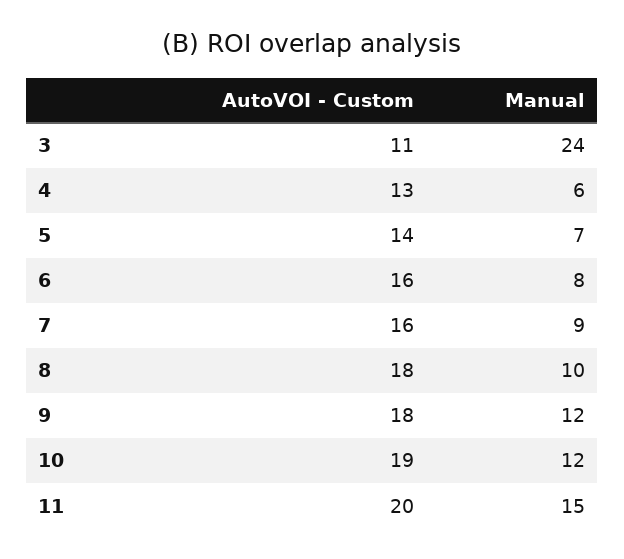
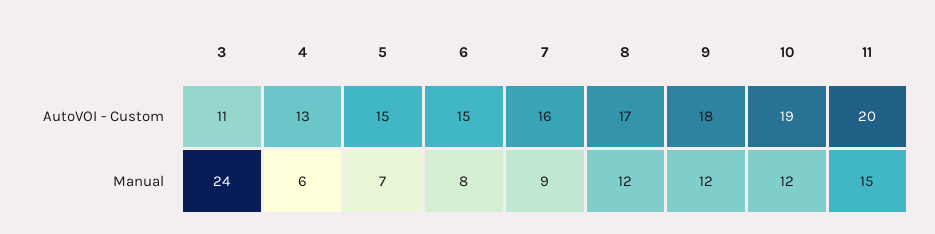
AutoVOI - Custom, 5: 14 -> 15
AutoVOI - Custom, 6: 16 -> 15
AutoVOI - Custom, 8: 18 -> 17
Manual, 8: 10 -> 12

